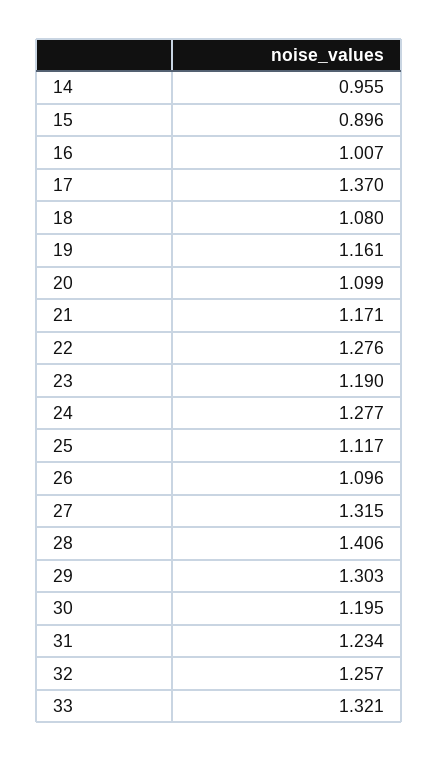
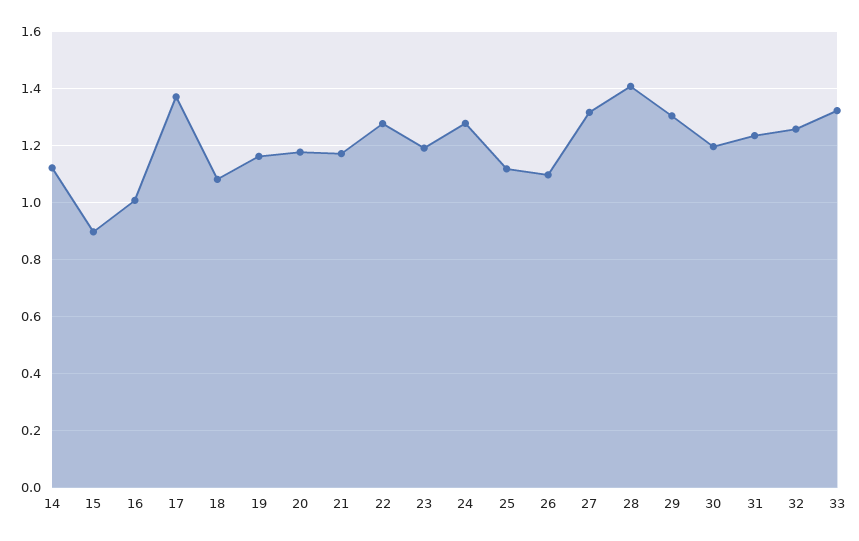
14: 0.955 -> 1.125
20: 1.099 -> 1.175

